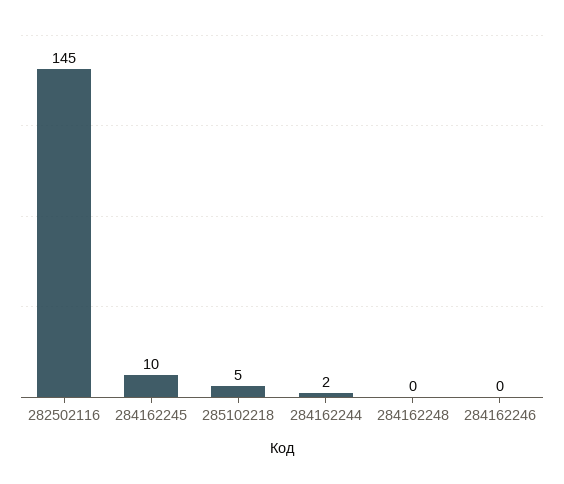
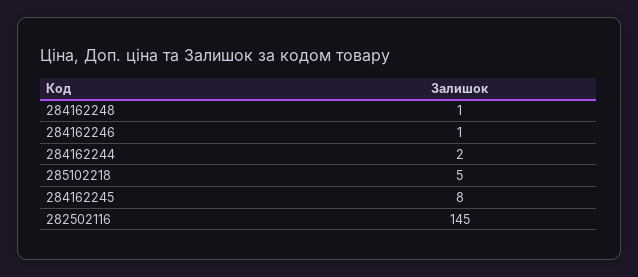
284162245: 10 -> 8
284162248: 0 -> 1
284162246: 0 -> 1

